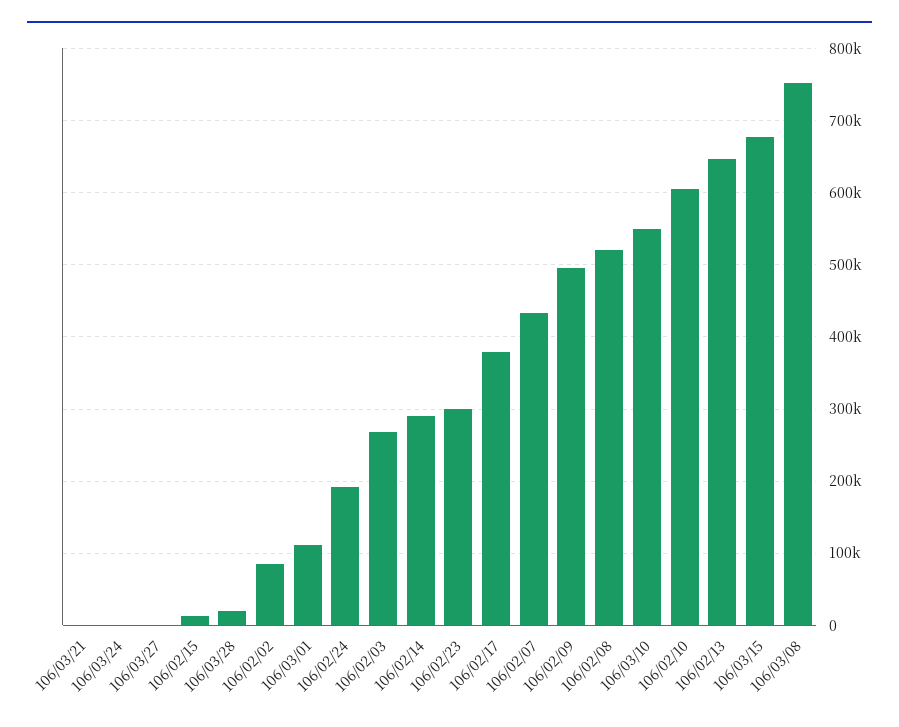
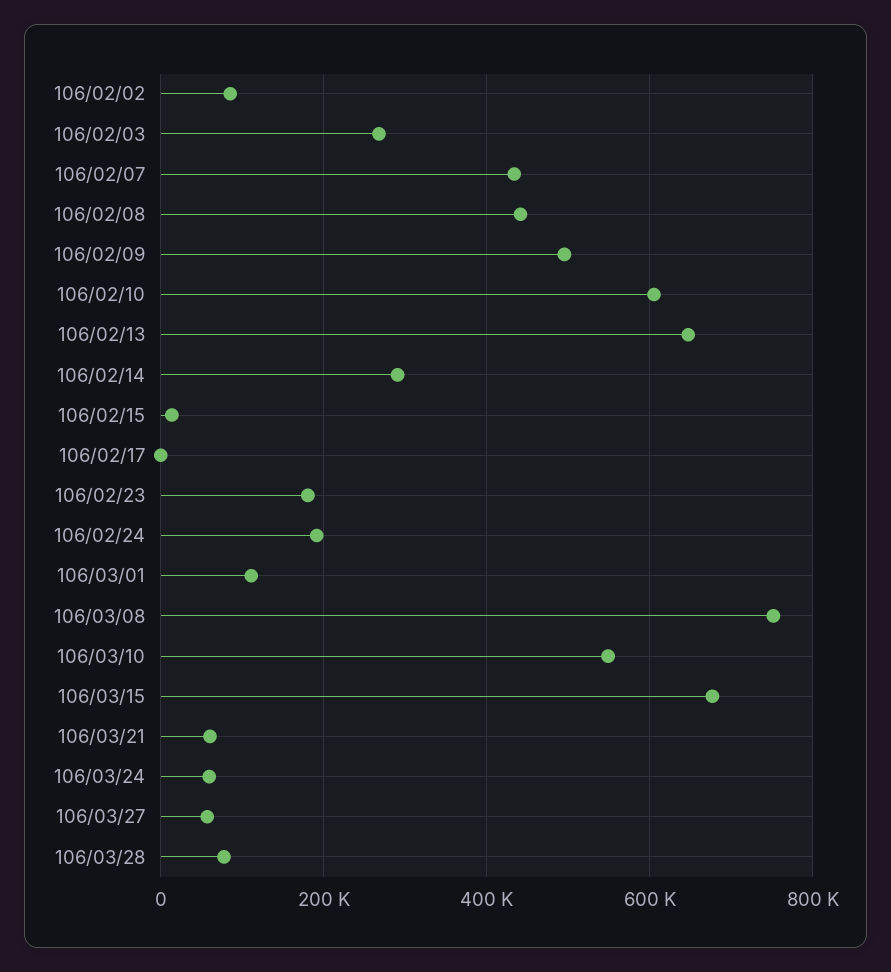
106/03/21: 0 -> 60000
106/03/24: 0 -> 60000
106/03/27: 0 -> 60000
106/03/28: 20000 -> 80000
106/02/23: 300000 -> 180000
106/02/17: 380000 -> 0
106/02/08: 520000 -> 440000

